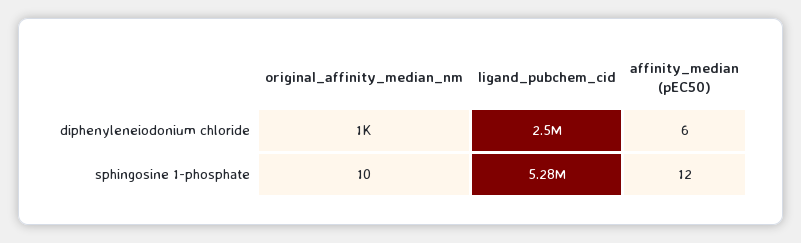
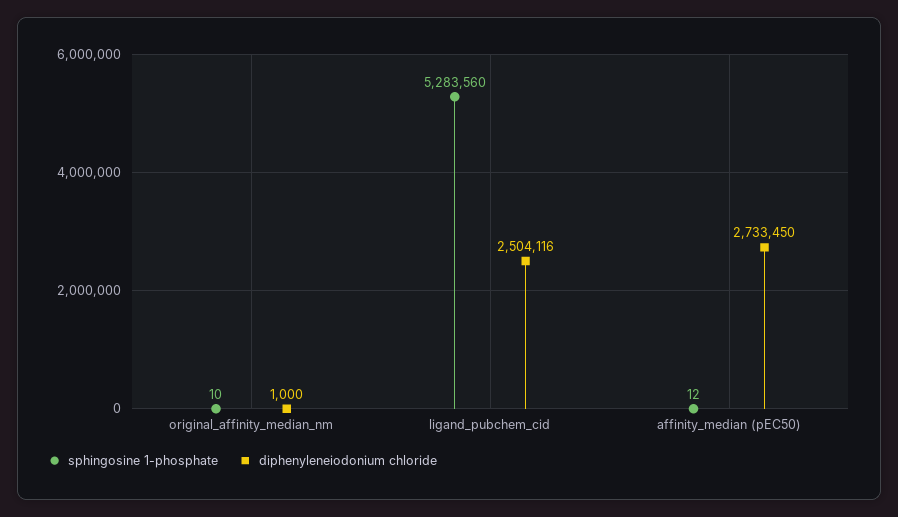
diphenyleneiodonium chloride, affinity_median (pEC50): 6 -> 2733450

